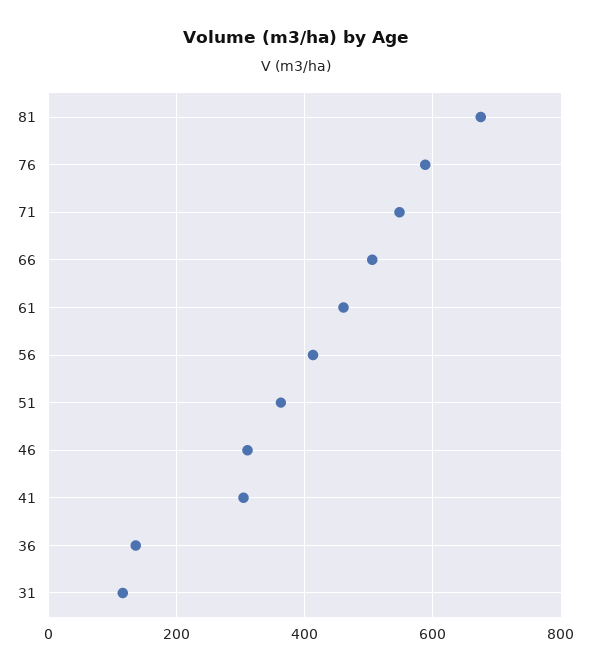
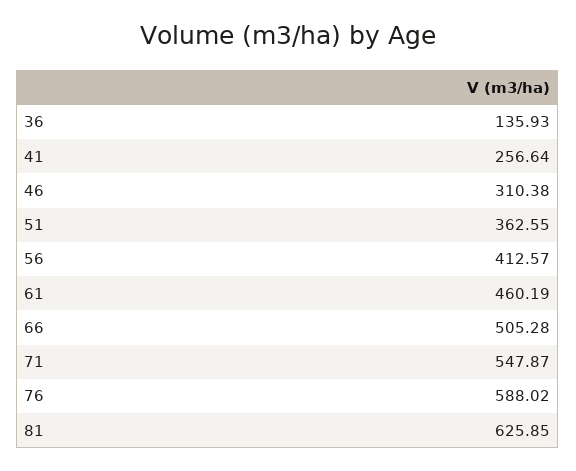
81: 680 -> 625.85
41: 300 -> 256.64
31: 120 -> none

